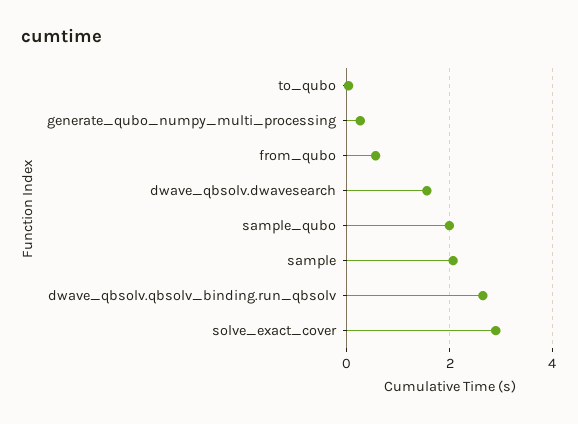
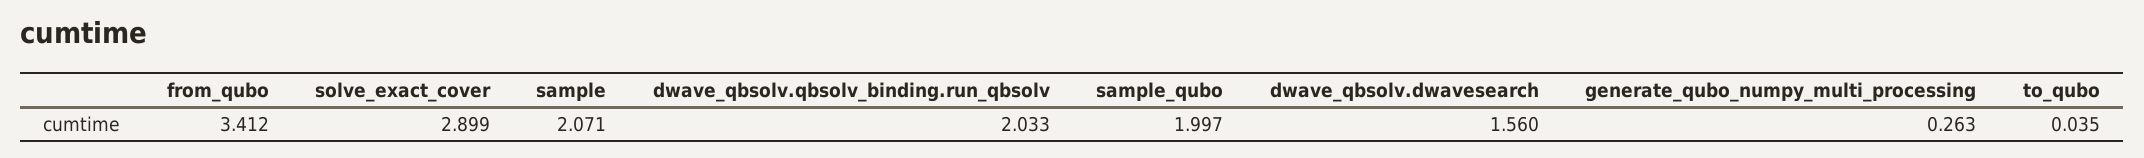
from_qubo: 0.6 -> 3.412
dwave_qbsolv.qbsolv_binding.run_qbsolv: 2.6 -> 2.033

